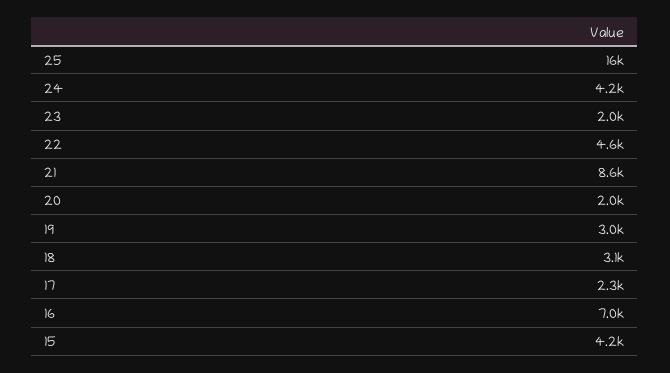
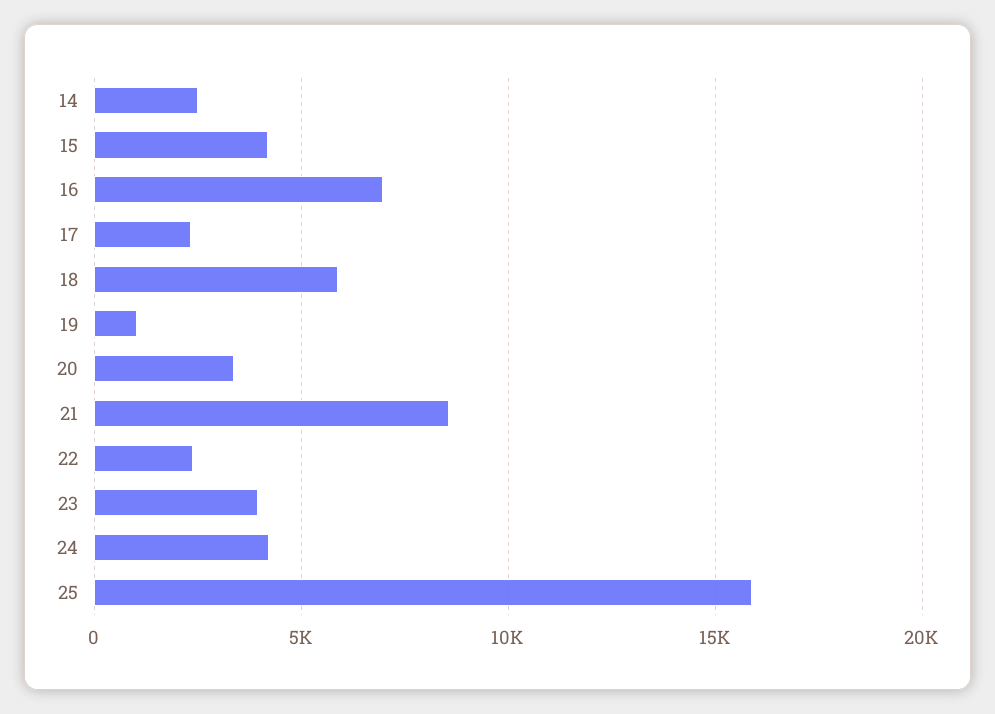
23: 2000 -> 4000
22: 4600 -> 2500
20: 2000 -> 3500
19: 3000 -> 1000
18: 3100 -> 6000
14: none -> 2500

